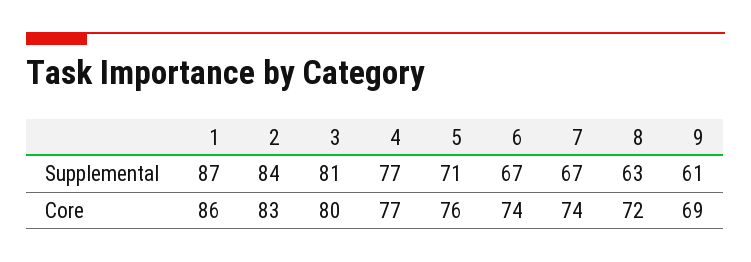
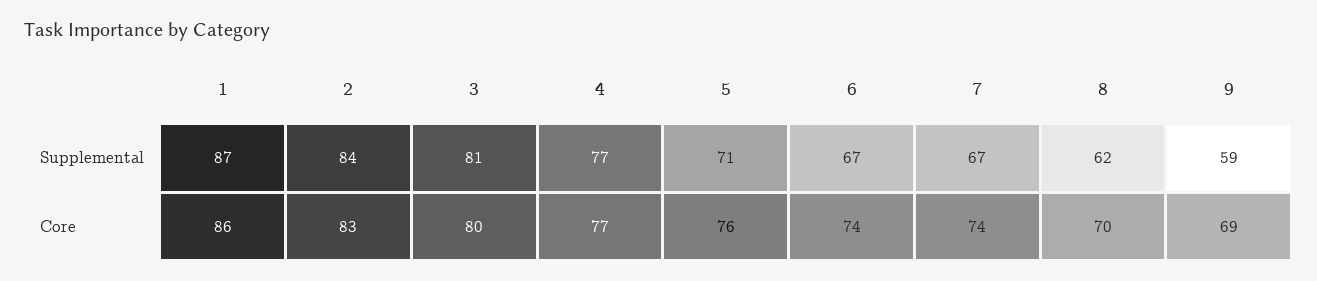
8, Supplemental: 63 -> 62
9, Supplemental: 61 -> 59
8, Core: 72 -> 70

